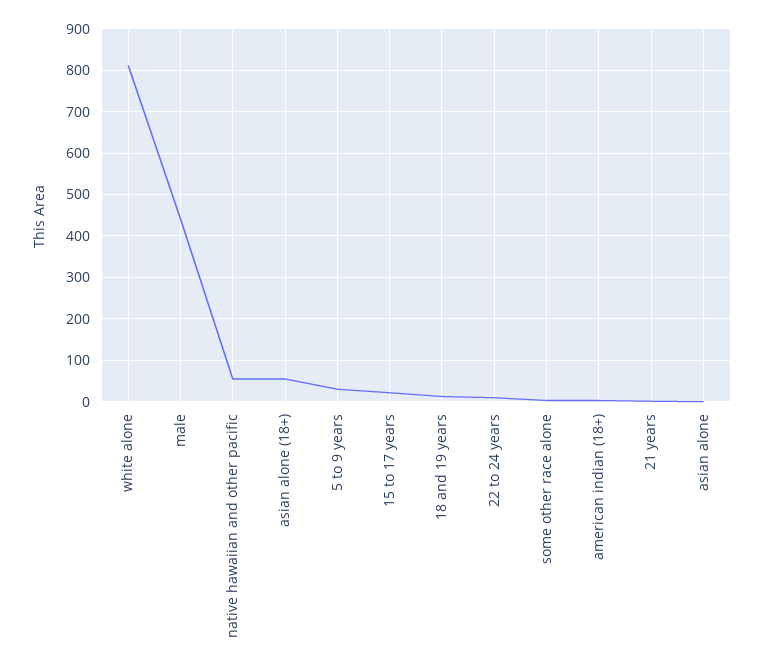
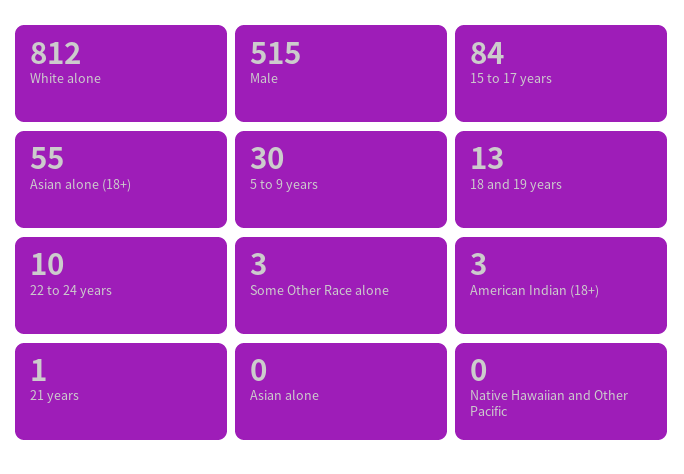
male: 440 -> 515
native hawaiian and other pacific: 60 -> 0
15 to 17 years: 20 -> 84

